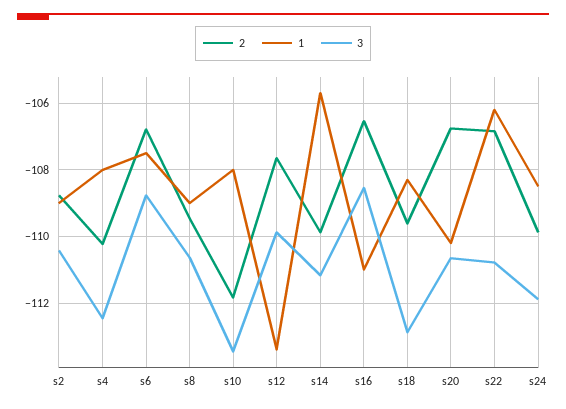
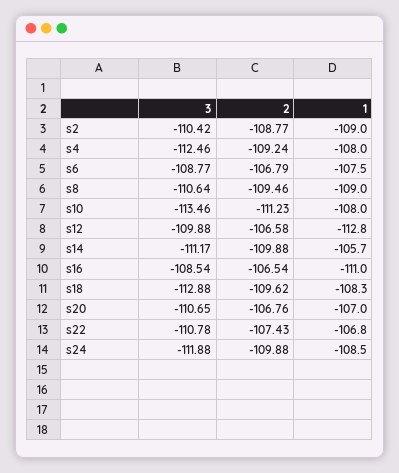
2, s4: -110.2 -> -109.24
2, s10: -111.8 -> -111.23
2, s12: -107.6 -> -106.58
1, s12: -113.4 -> -112.8
1, s20: -110.2 -> -107
2, s22: -106.8 -> -107.43
1, s22: -106.2 -> -106.8

